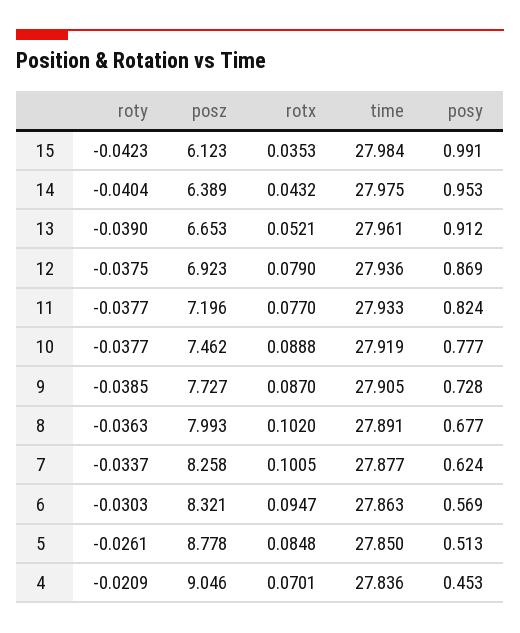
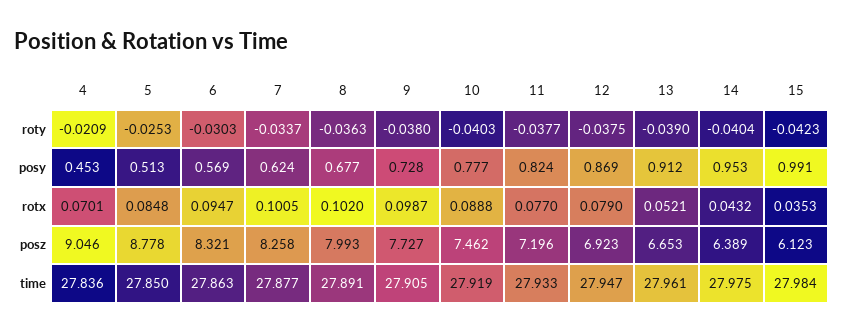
time, 12: 27.936 -> 27.947
roty, 10: -0.0377 -> -0.0403
roty, 9: -0.0385 -> -0.038
rotx, 9: 0.087 -> 0.0987
roty, 5: -0.0261 -> -0.0253

